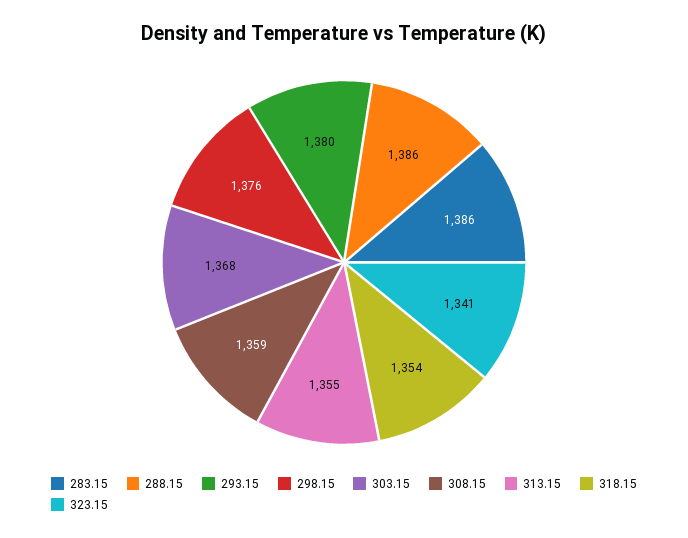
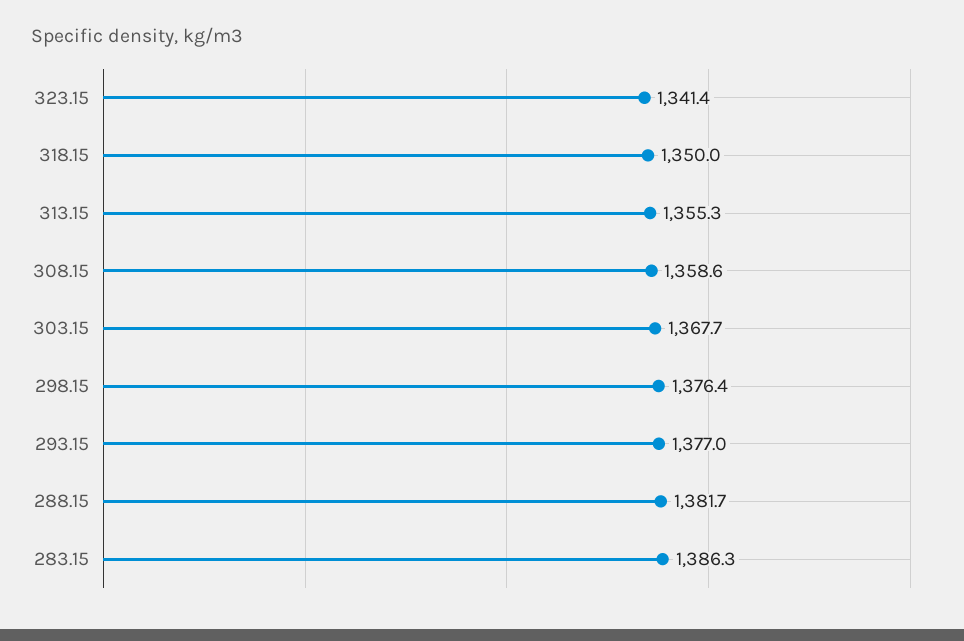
288.15: 1386 -> 1381.7
293.15: 1380 -> 1377
318.15: 1354 -> 1350

